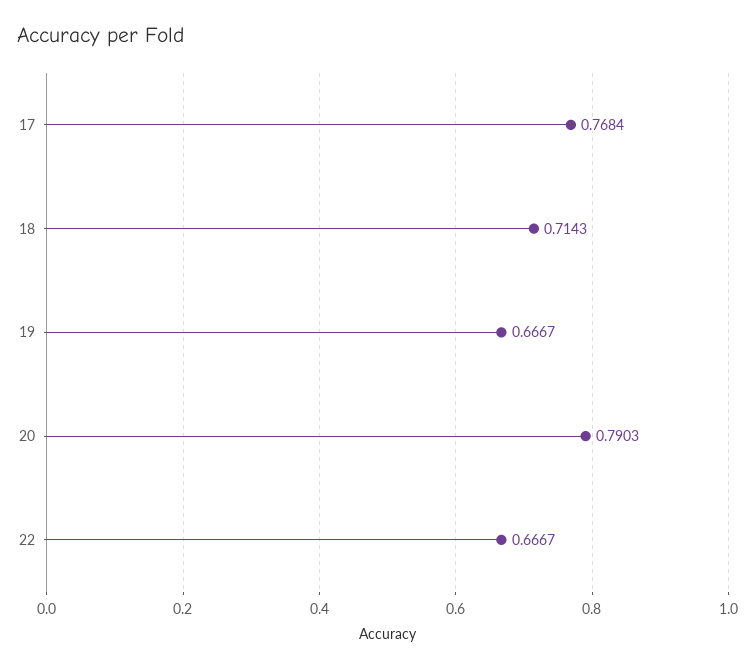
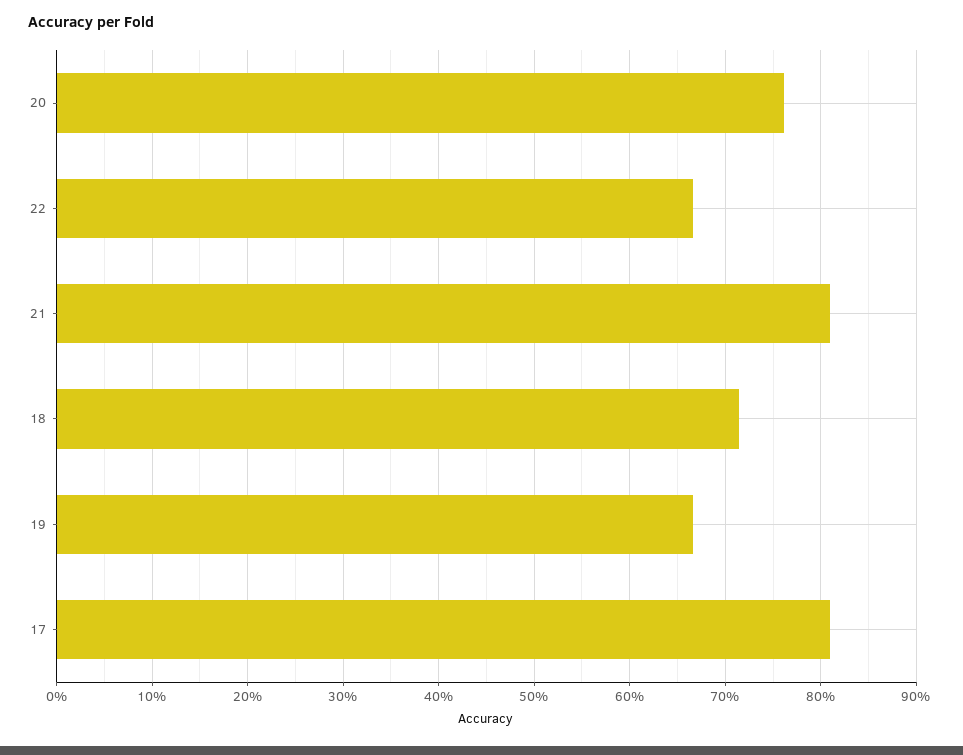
17: 0.7684 -> 0.81
20: 0.7903 -> 0.76
21: none -> 0.81

